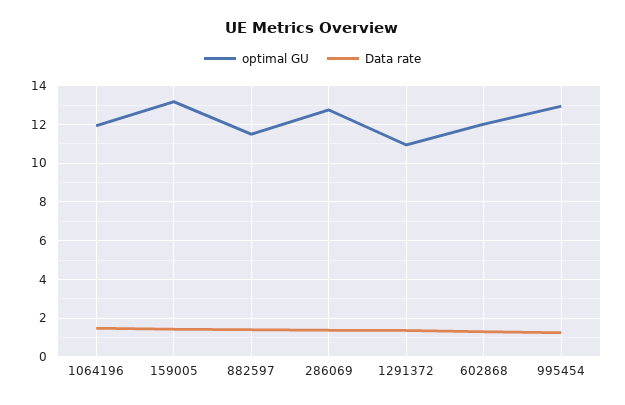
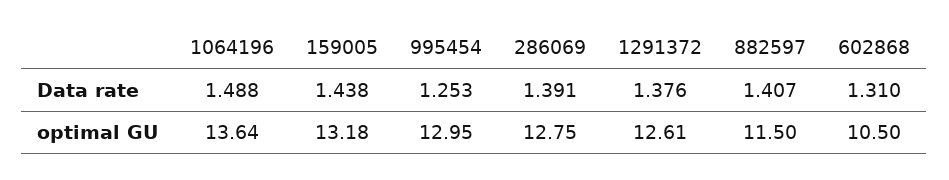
optimal GU, 1064196: 12 -> 13.64
optimal GU, 1291372: 11 -> 12.61
optimal GU, 602868: 12 -> 10.5

